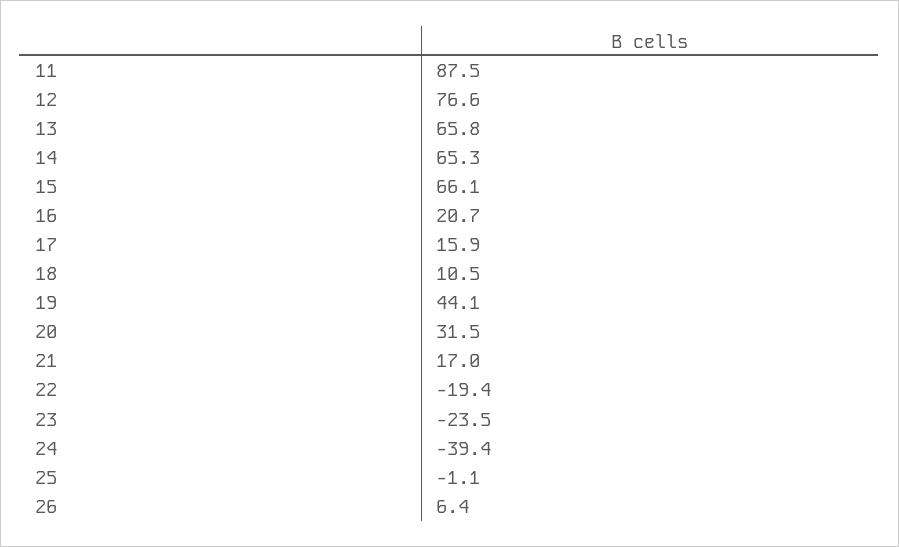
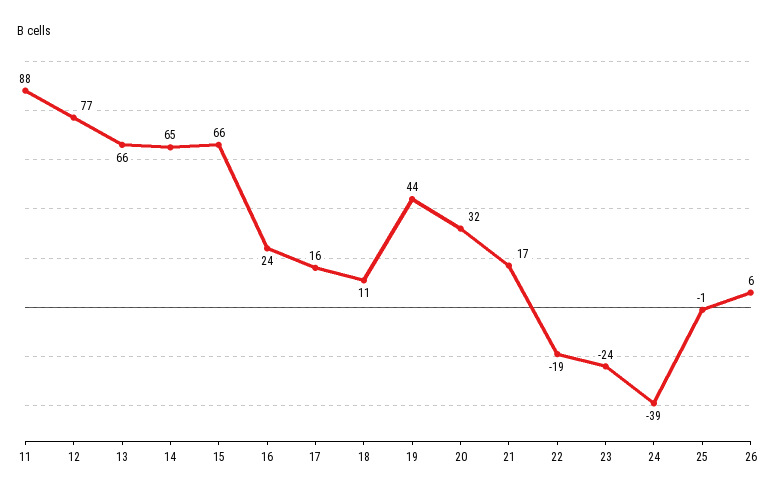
16: 20.7 -> 24

